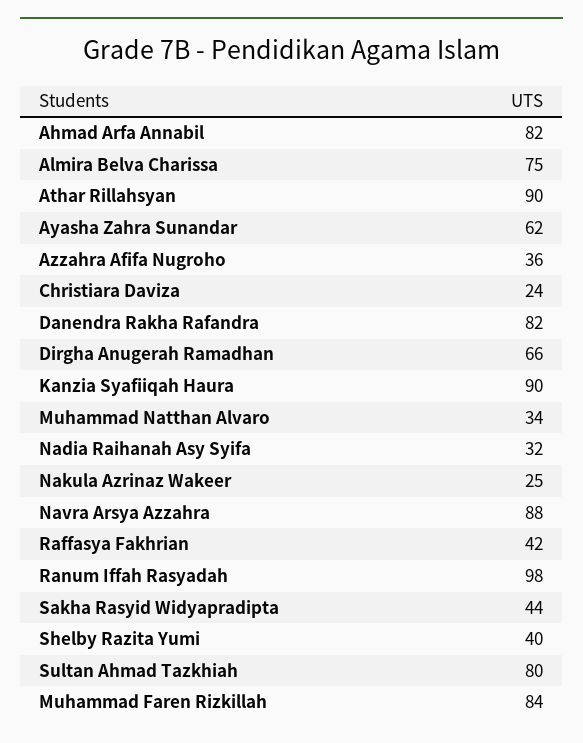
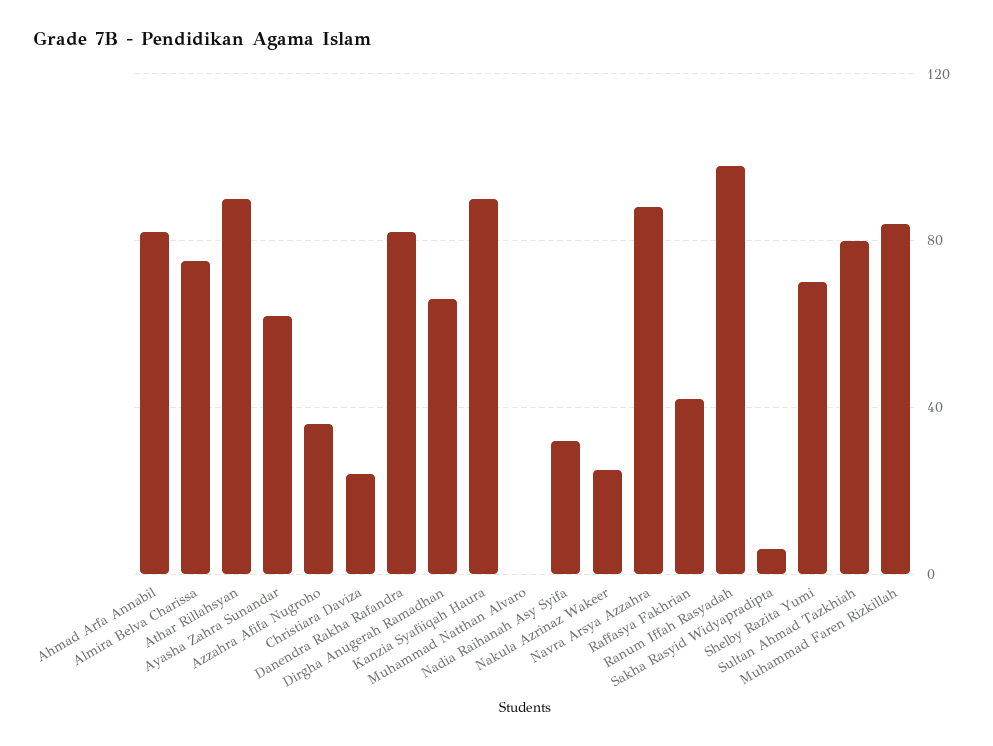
Muhammad Natthan Alvaro: 34 -> 0
Sakha Rasyid Widyapradipta: 44 -> 5
Shelby Razita Yumi: 40 -> 70

